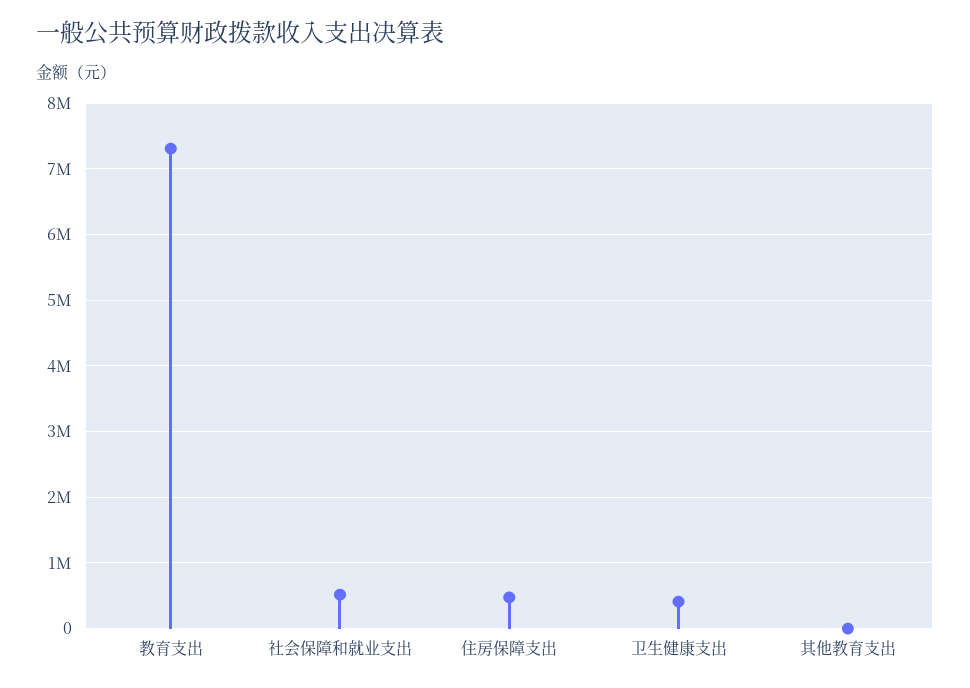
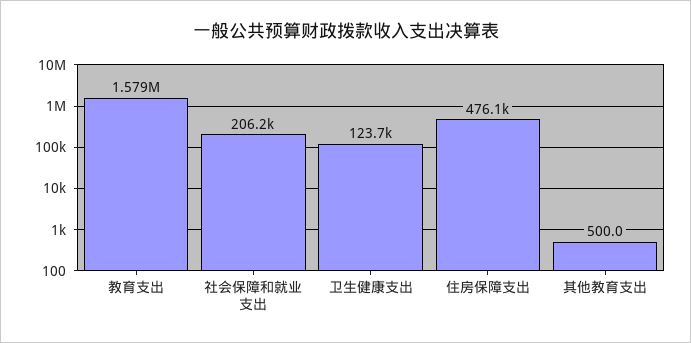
教育支出: 7300000 -> 1579000
社会保障和就业支出: 500000 -> 206200
卫生健康支出: 400000 -> 123700

